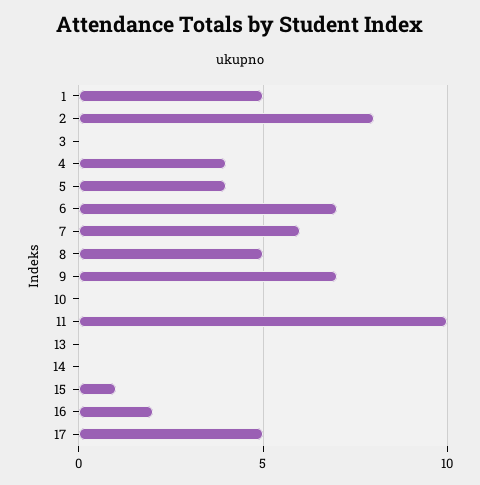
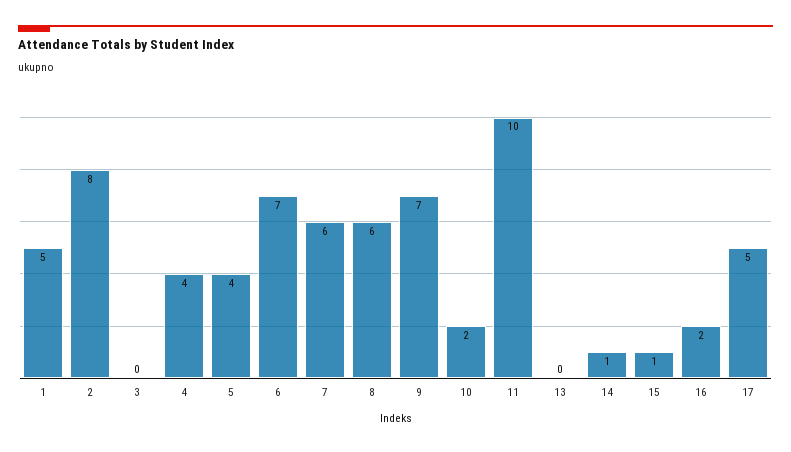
8: 5 -> 6
10: 0 -> 2
14: 0 -> 1

